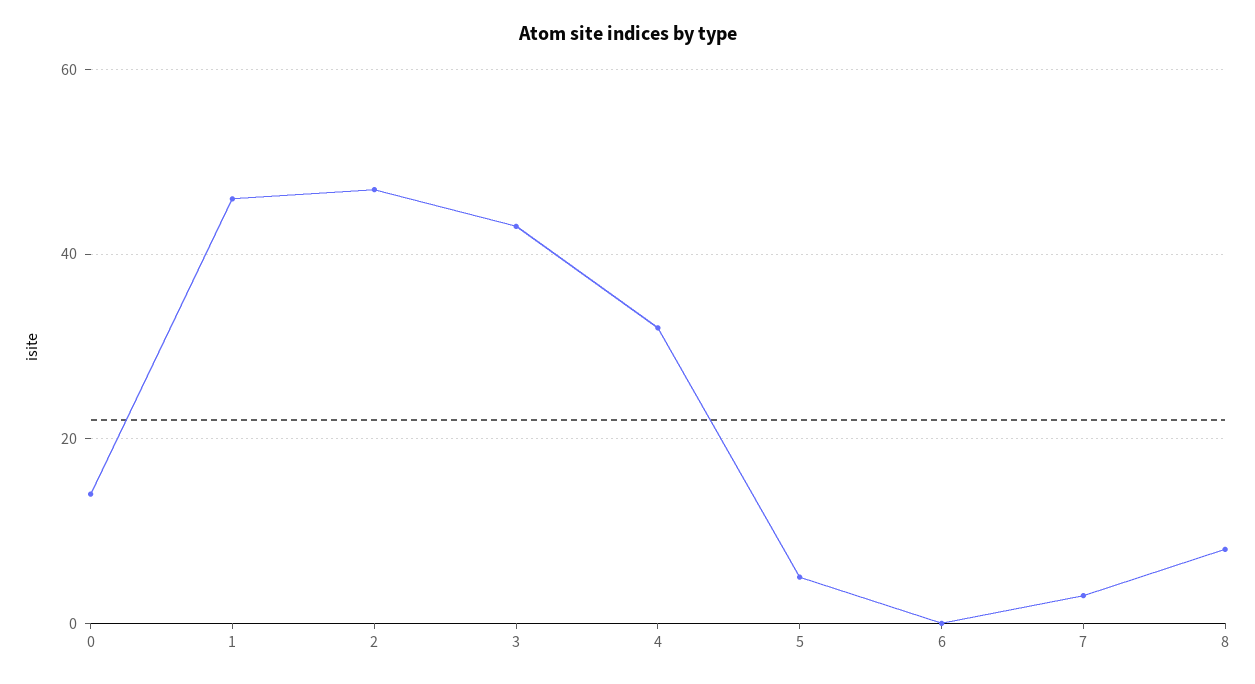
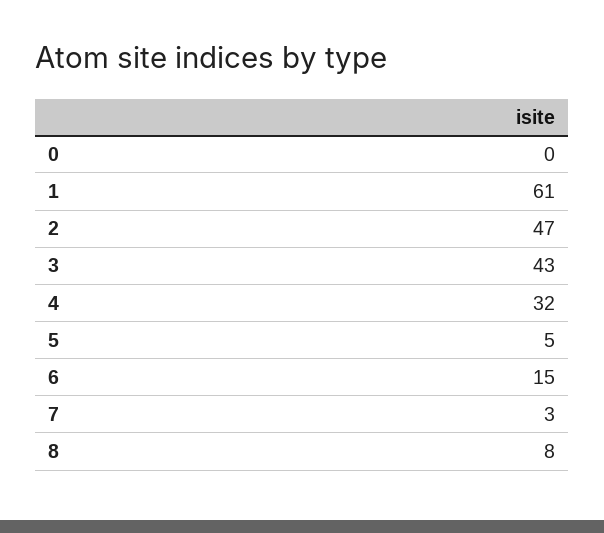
0: 15 -> 0
1: 45 -> 61
6: 0 -> 15

